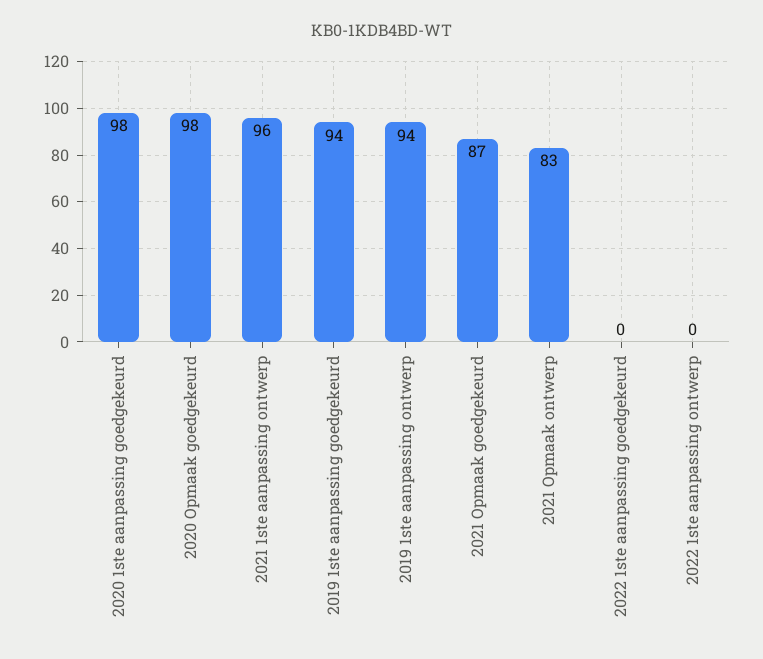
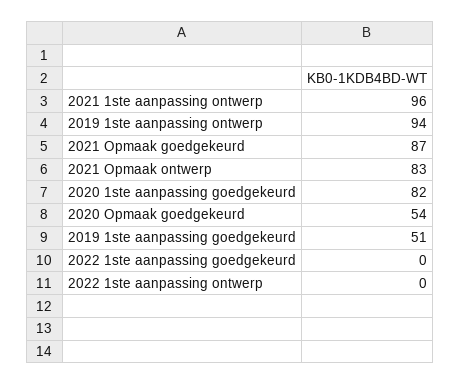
2020 1ste aanpassing goedgekeurd: 98 -> 82
2020 Opmaak goedgekeurd: 98 -> 54
2019 1ste aanpassing goedgekeurd: 94 -> 51

